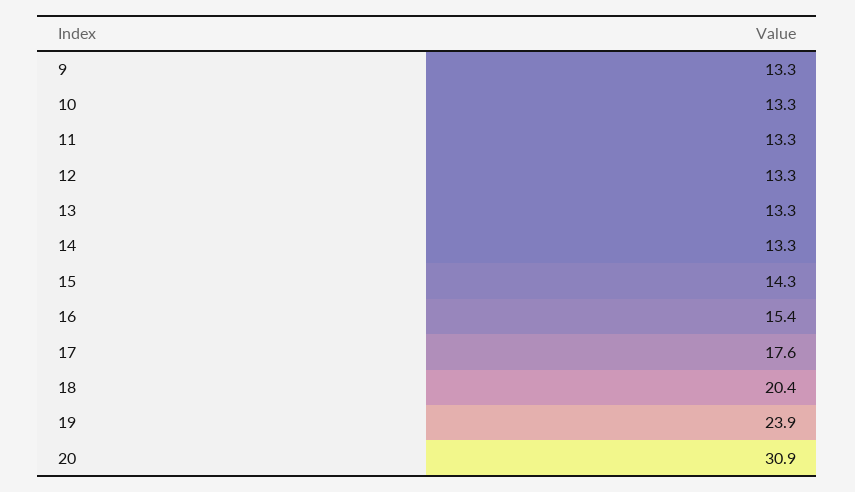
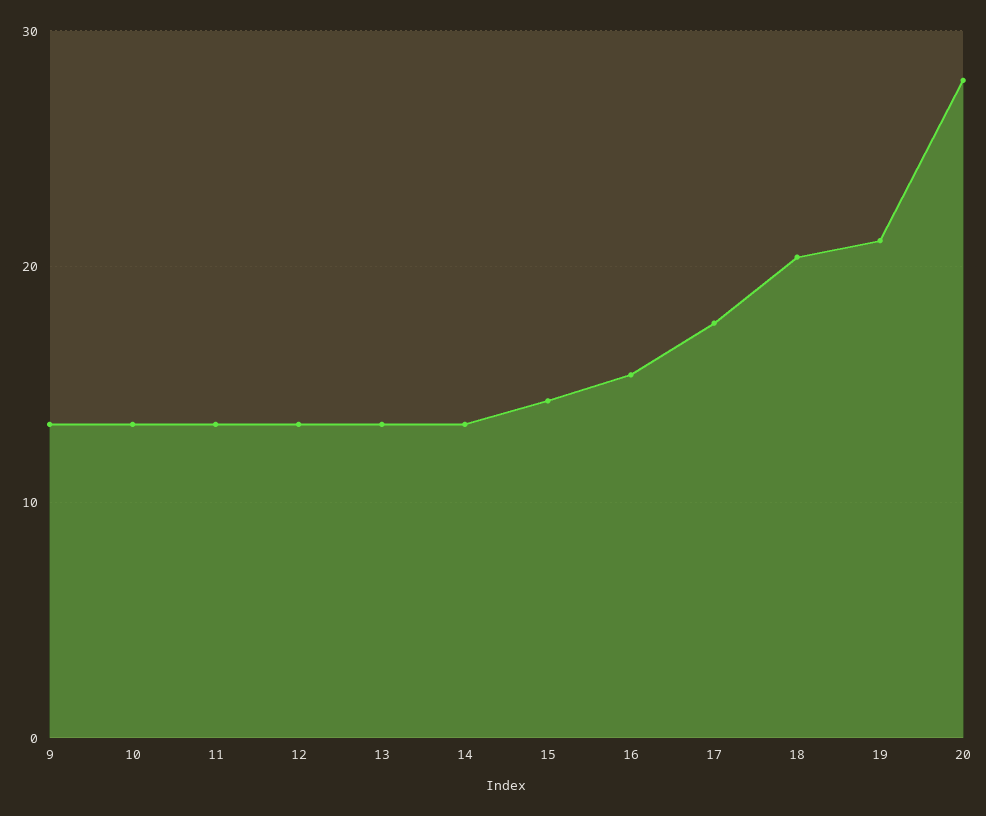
19: 23.9 -> 21
20: 30.9 -> 28

